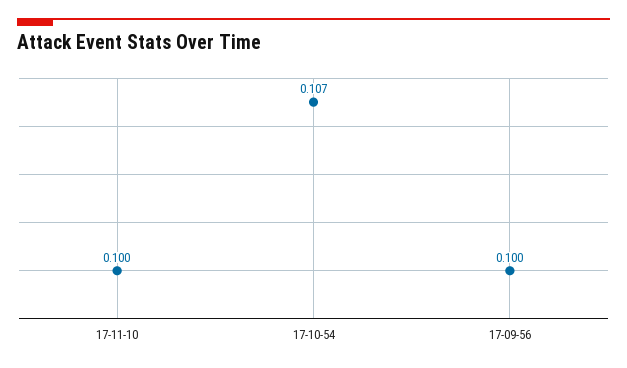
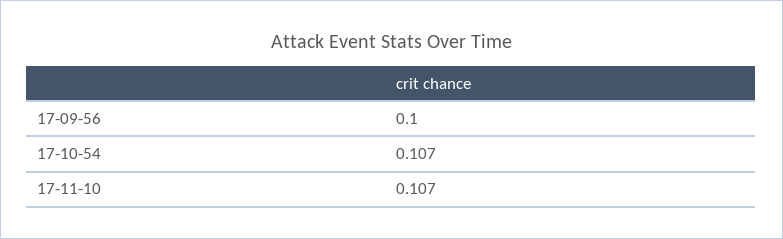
17-11-10: 0.1 -> 0.107

